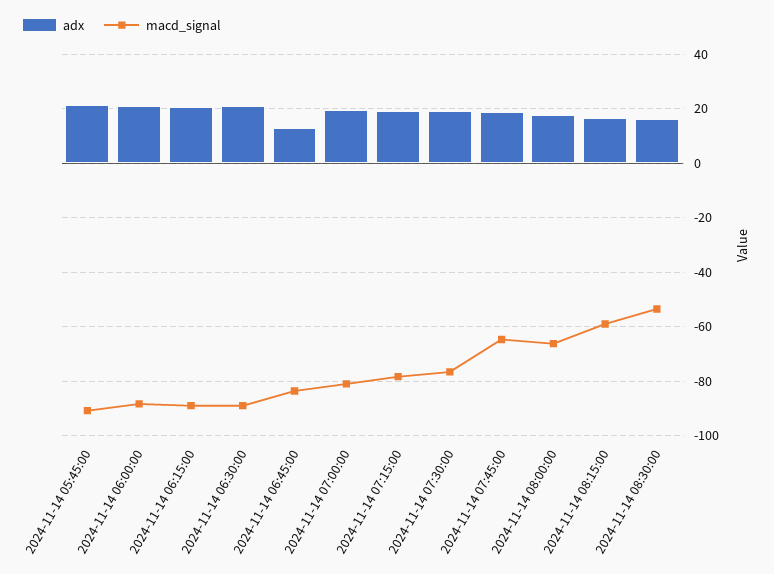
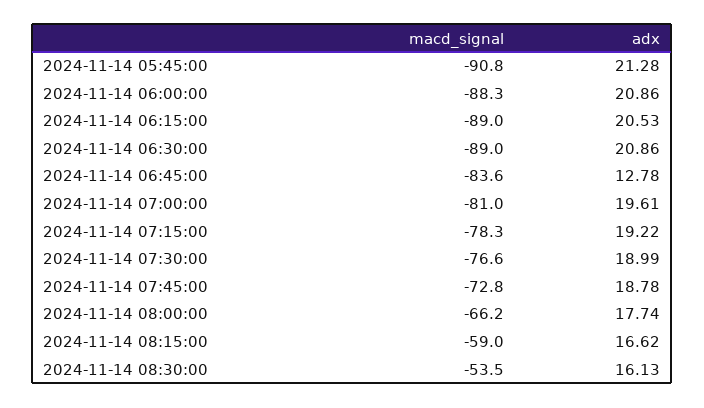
macd_signal, 2024-11-14 07:45:00: -65 -> -72.8

